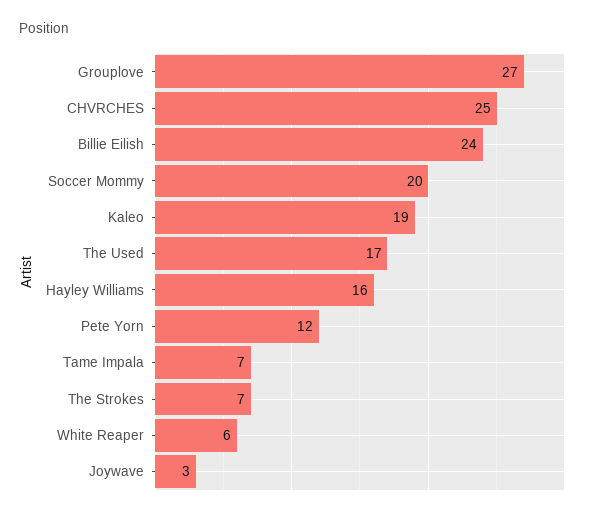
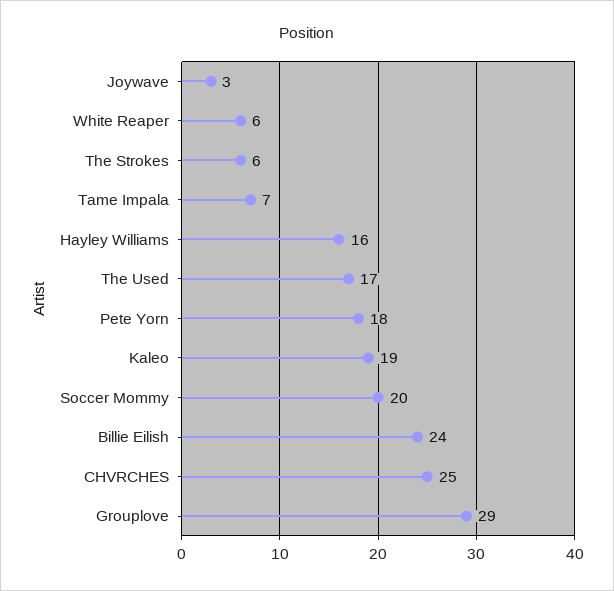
Grouplove: 27 -> 29
Pete Yorn: 12 -> 18
The Strokes: 7 -> 6

